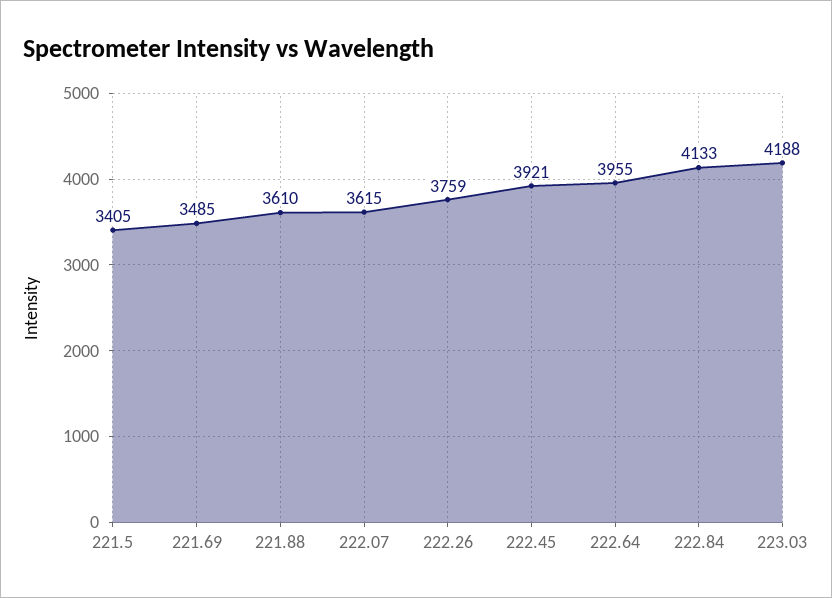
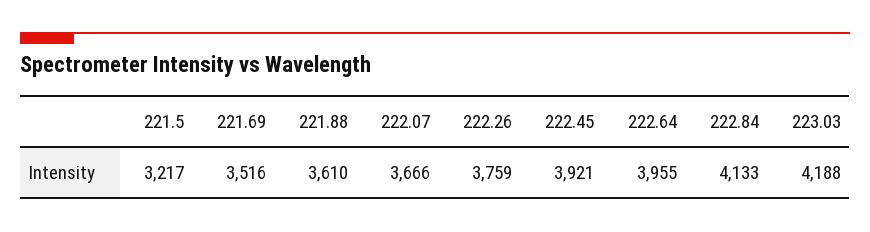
221.5: 3405 -> 3217
221.69: 3485 -> 3516
222.07: 3615 -> 3666

